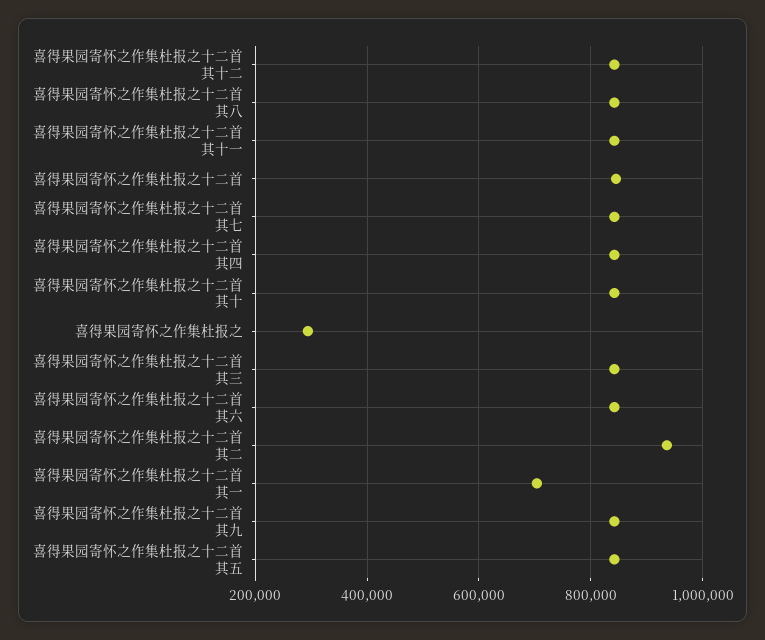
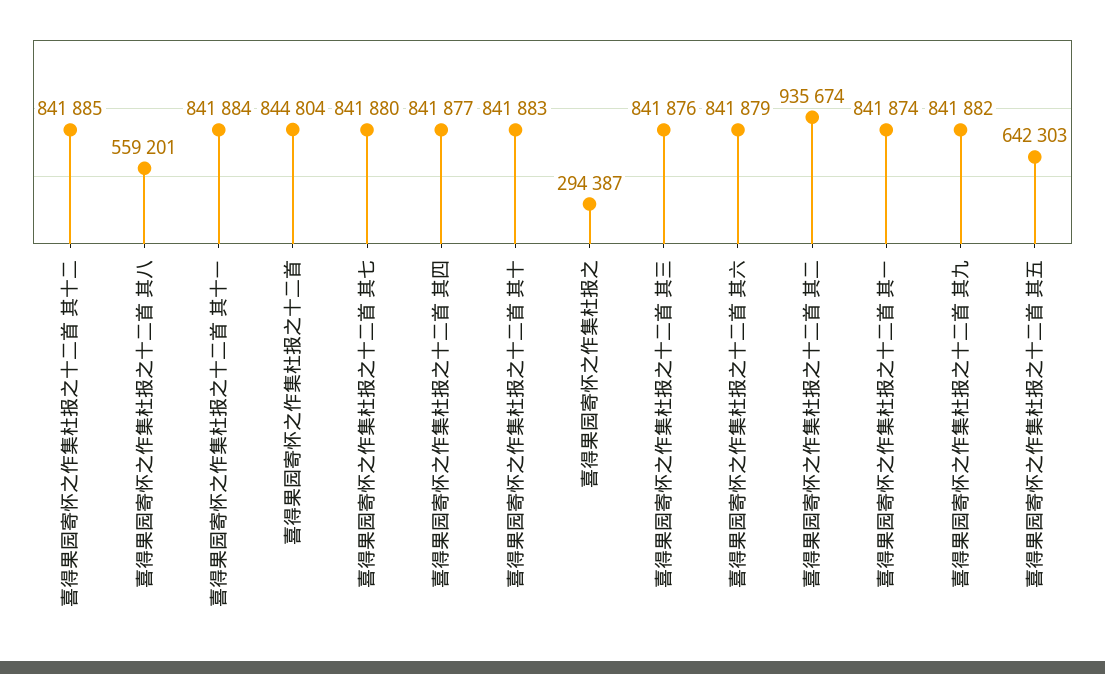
喜得果园寄怀之作集杜报之十二首 其八: 840000 -> 559201
喜得果园寄怀之作集杜报之十二首 其一: 700000 -> 841874
喜得果园寄怀之作集杜报之十二首 其五: 840000 -> 642303

